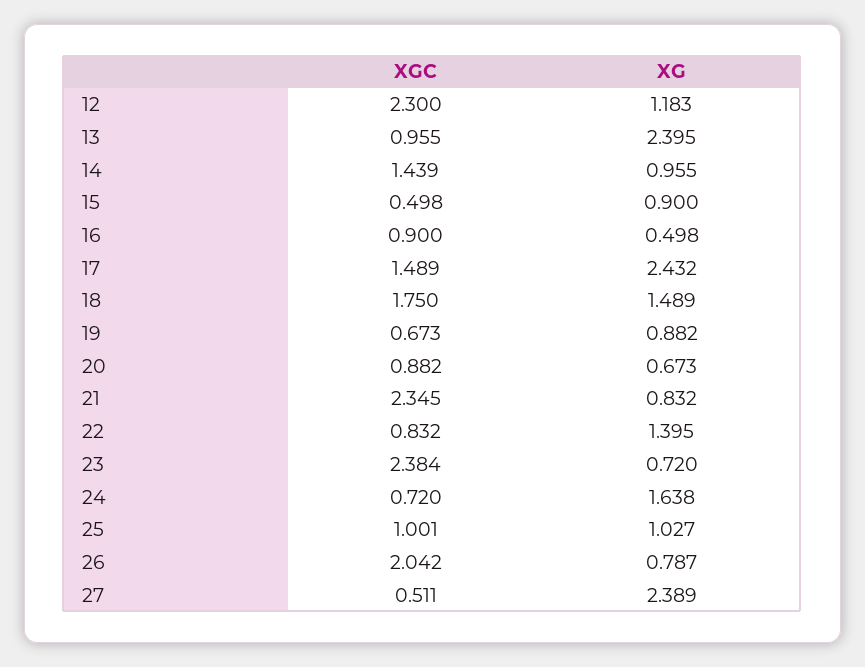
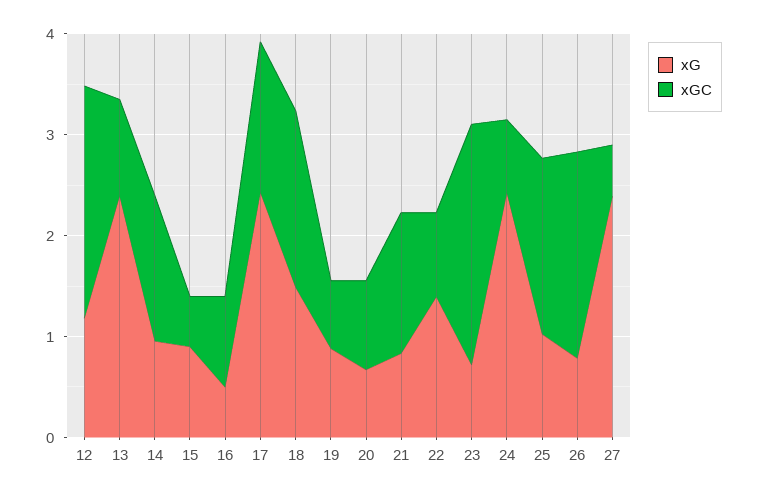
XGC, 21: 2.345 -> 1.4
XG, 24: 1.638 -> 2.4
XGC, 25: 1.001 -> 1.8

